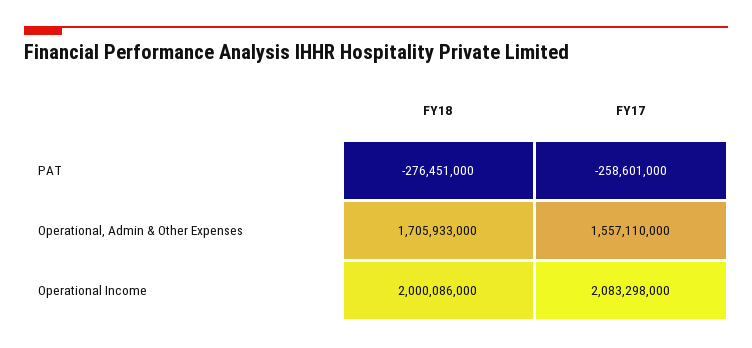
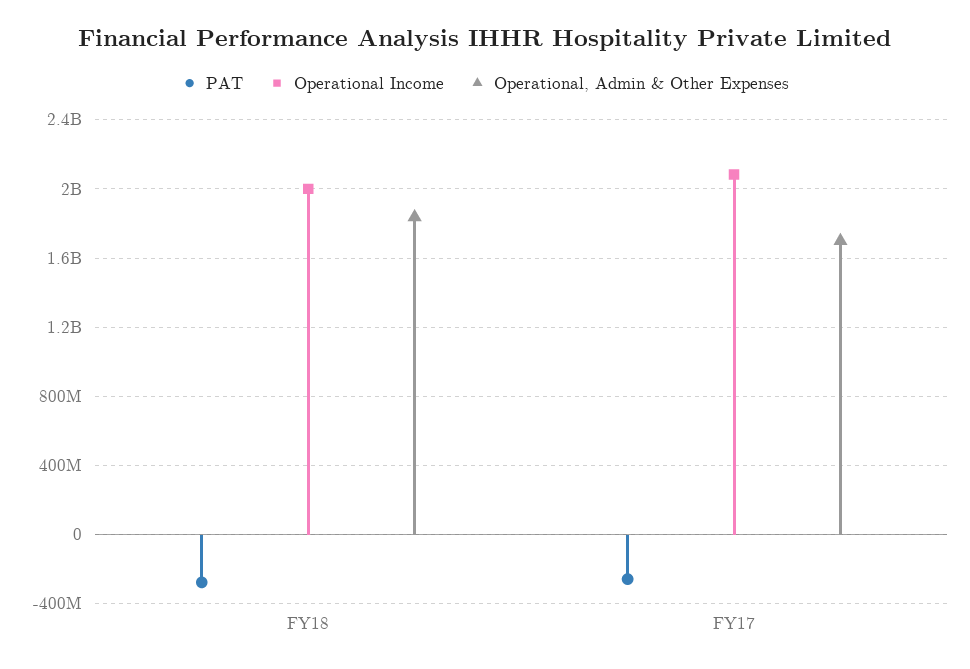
Operational, Admin & Other Expenses, FY18: 1705933000 -> 1850000000
Operational, Admin & Other Expenses, FY17: 1557110000 -> 1700000000

